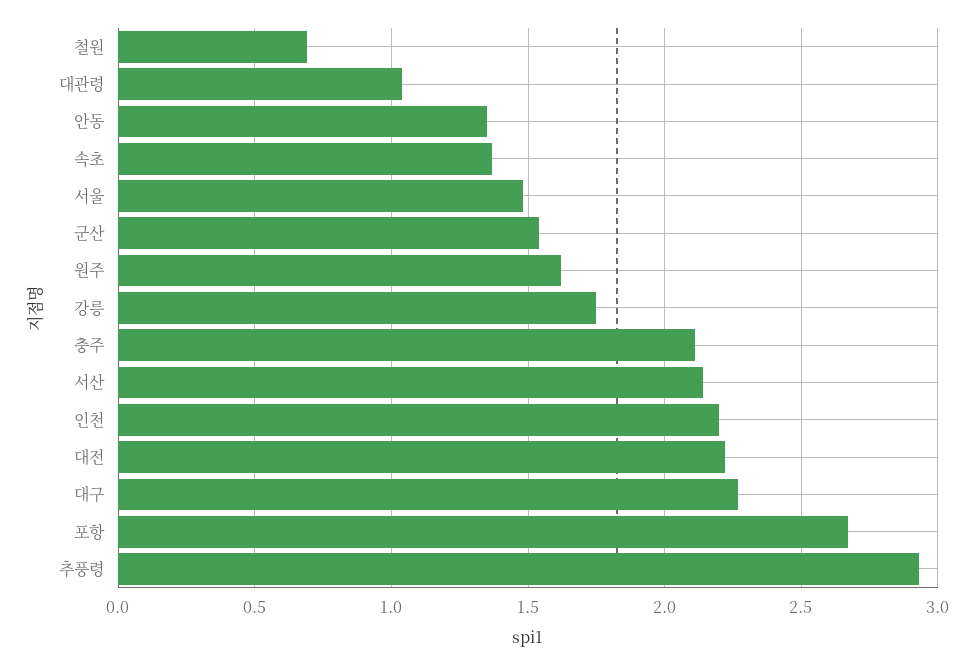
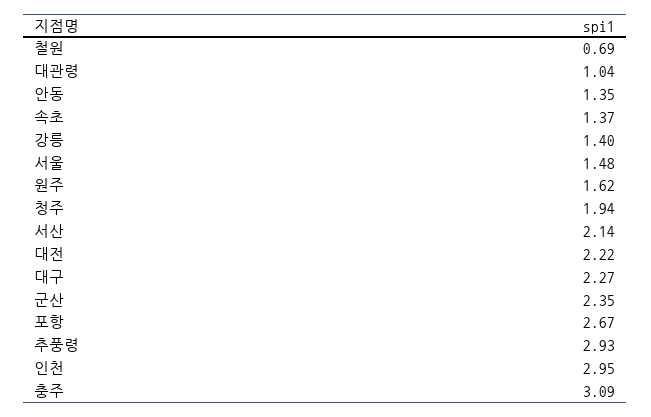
군산: 1.55 -> 2.35
강릉: 1.75 -> 1.4
충주: 2.1 -> 3.09
인천: 2.2 -> 2.95
청주: none -> 1.94

